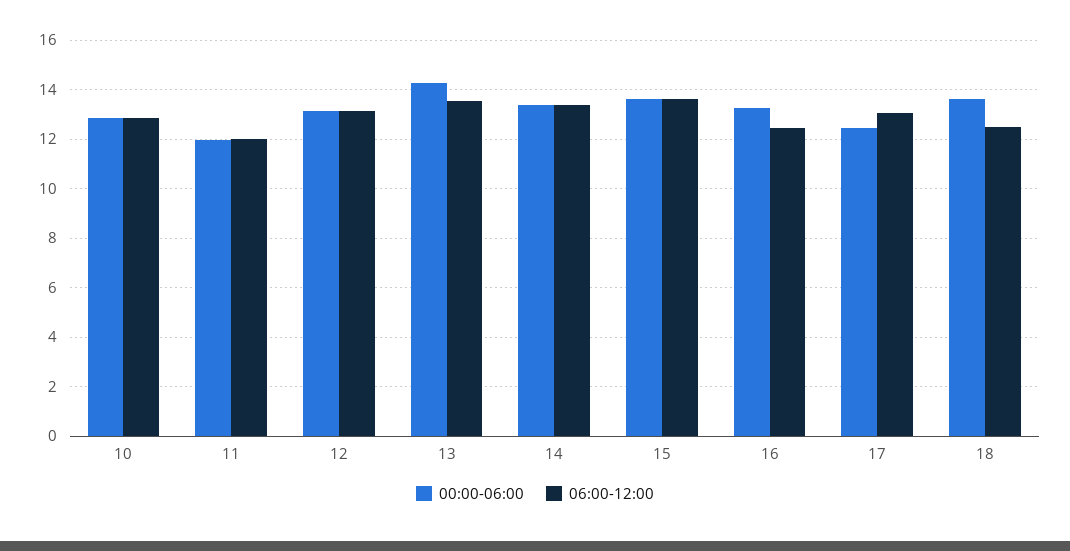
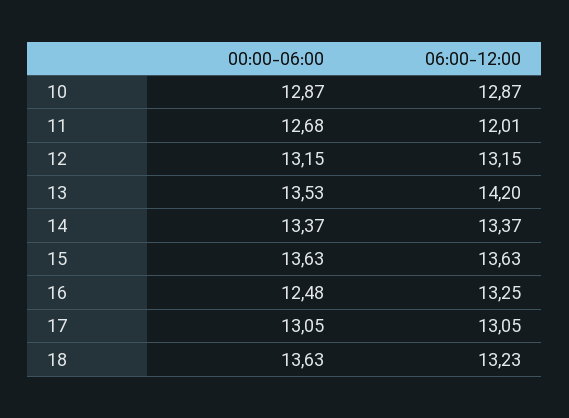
00:00-06:00, 11: 12 -> 12.68
00:00-06:00, 13: 14.25 -> 13.53
06:00-12:00, 13: 13.5 -> 14.2
00:00-06:00, 16: 13.25 -> 12.48
06:00-12:00, 16: 12.5 -> 13.25
00:00-06:00, 17: 12.5 -> 13.05
06:00-12:00, 18: 12.5 -> 13.23

